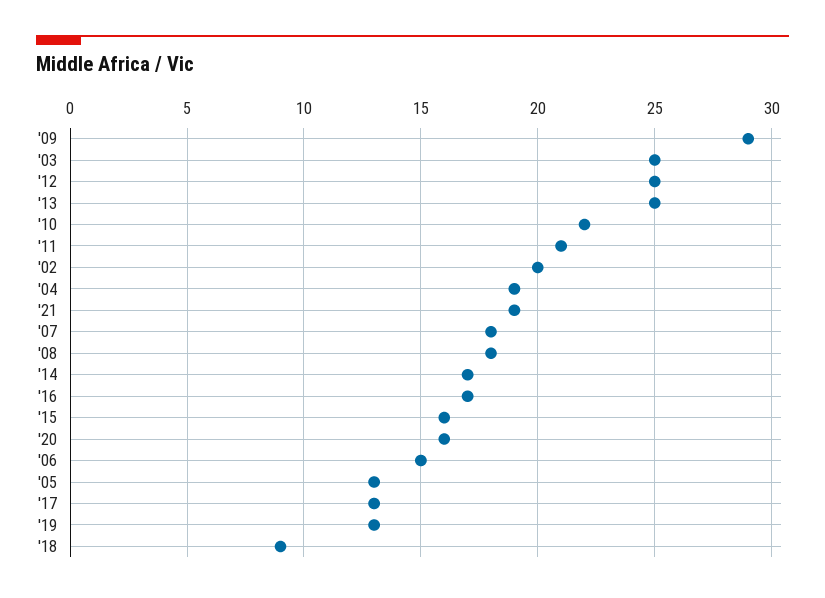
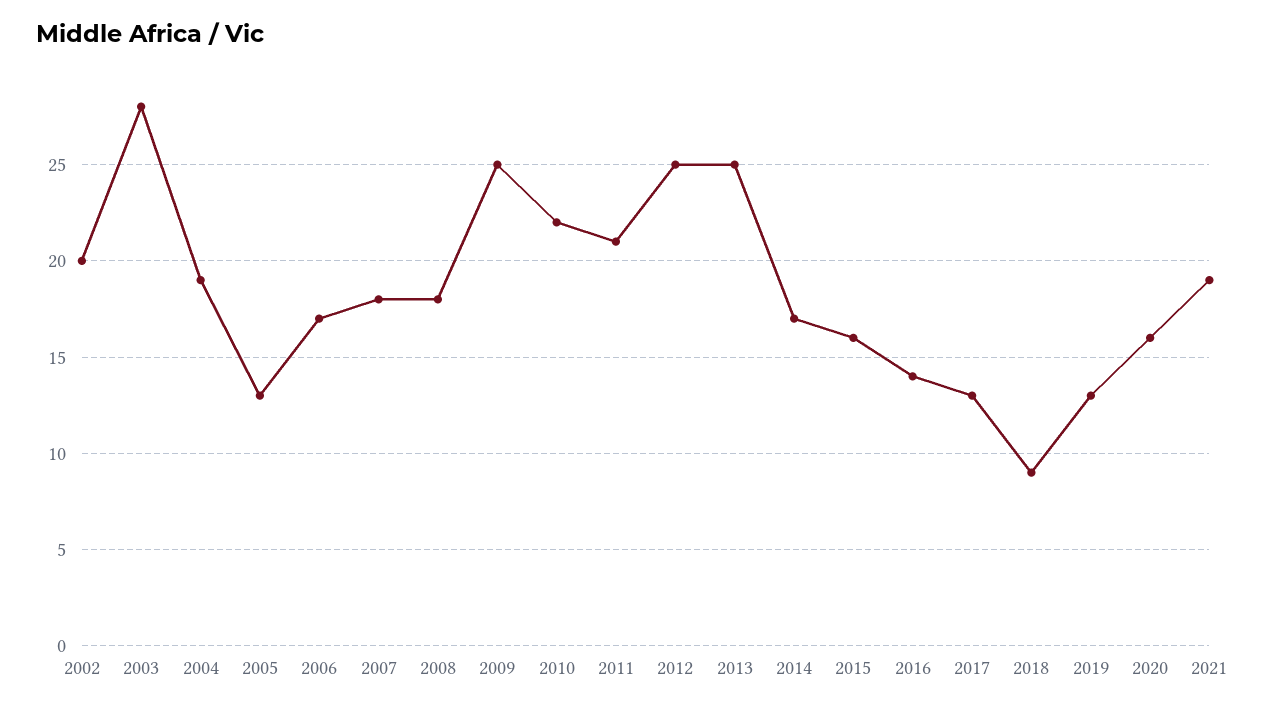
'09: 29 -> 25
'03: 25 -> 28
'16: 17 -> 14
'06: 15 -> 17

